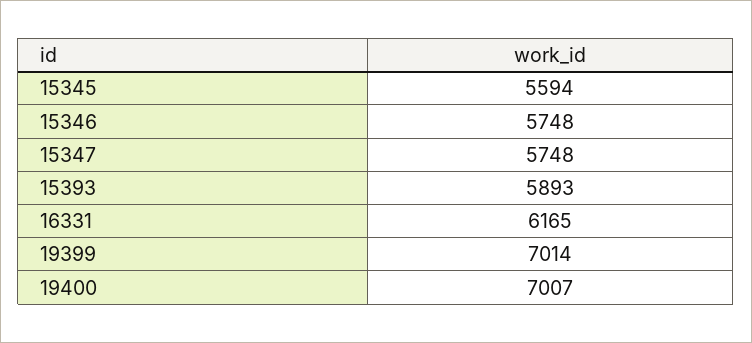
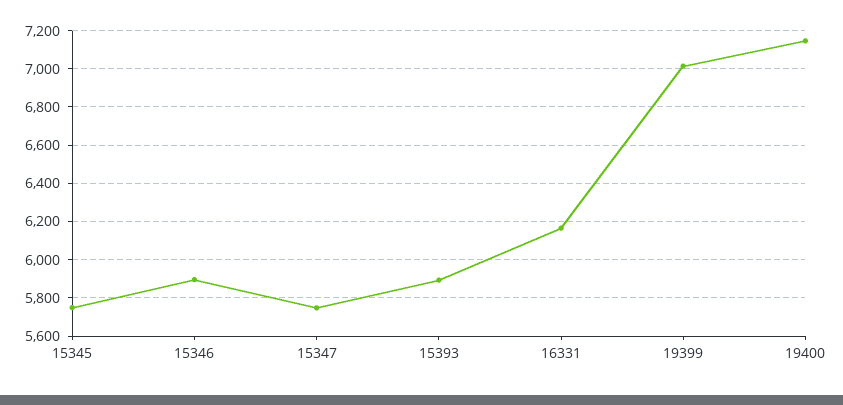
15345: 5594 -> 5750
15346: 5748 -> 5900
19400: 7007 -> 7150

